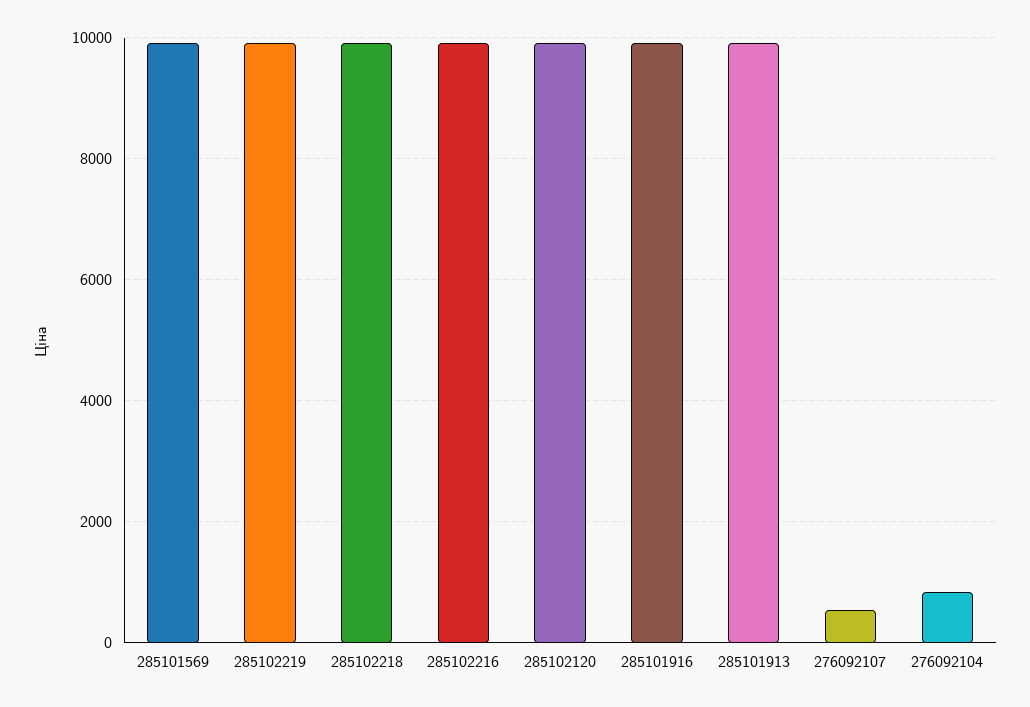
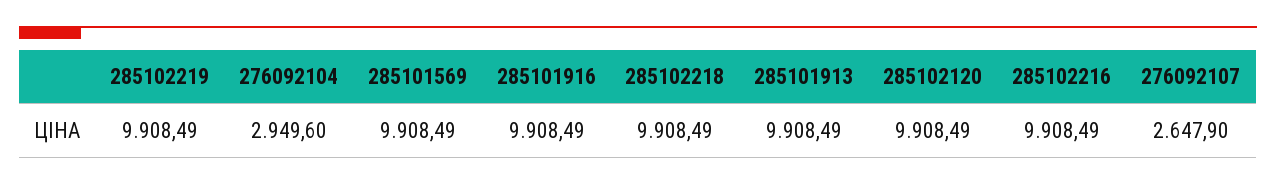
276092107: 600 -> 2647.9
276092104: 800 -> 2949.6

